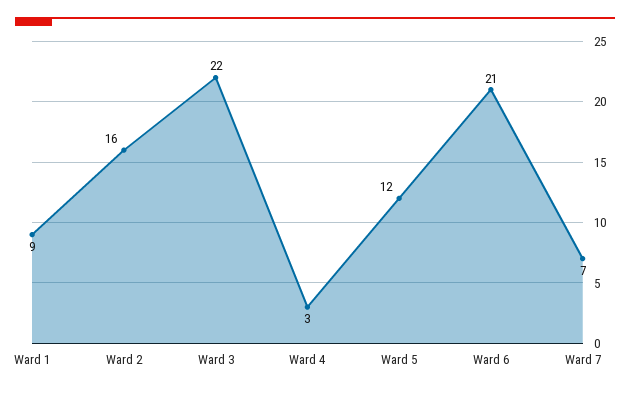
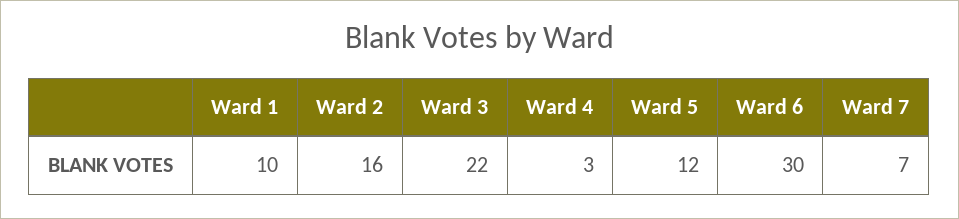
Ward 1: 9 -> 10
Ward 6: 21 -> 30

